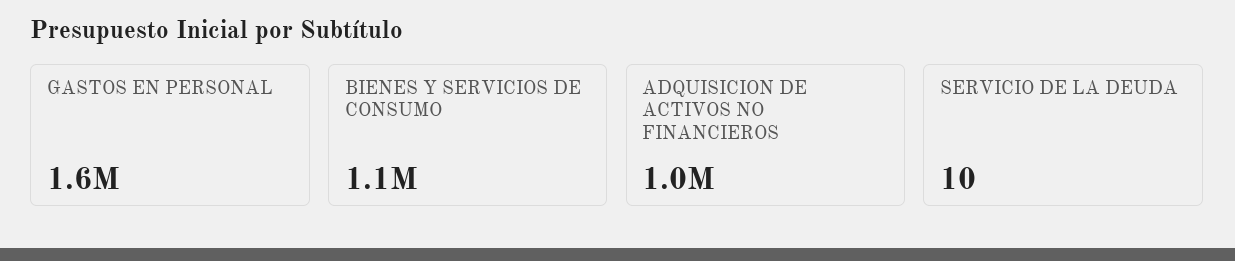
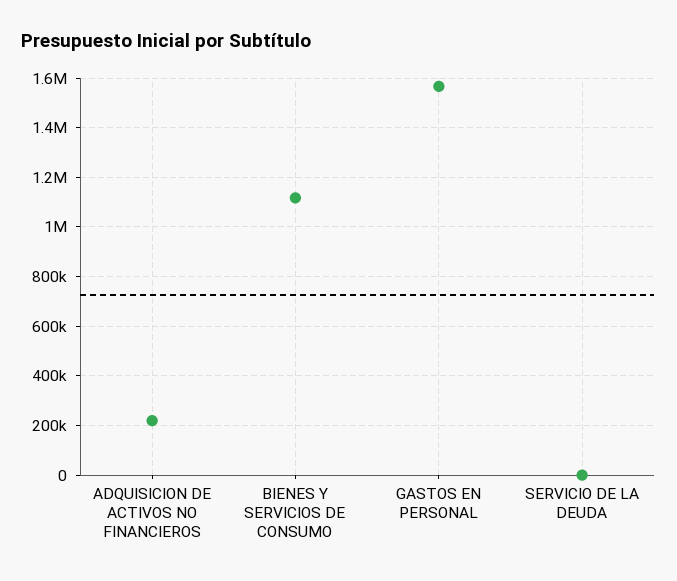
ADQUISICION DE ACTIVOS NO FINANCIEROS: 1000000 -> 225000

